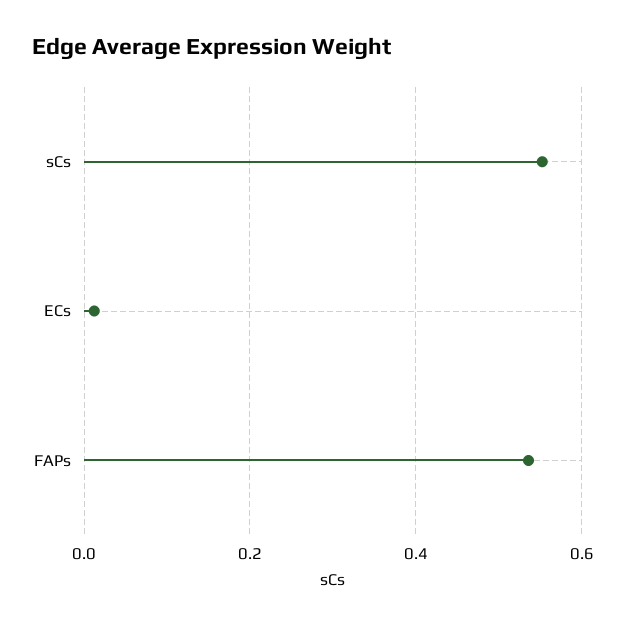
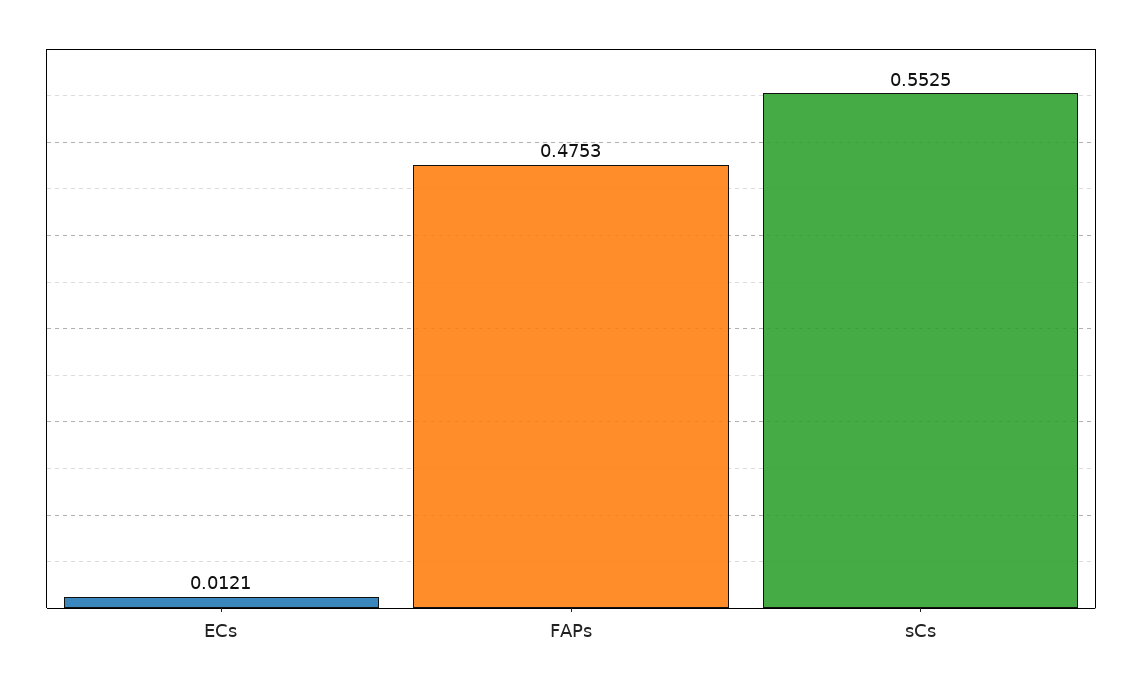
FAPs: 0.54 -> 0.4753

